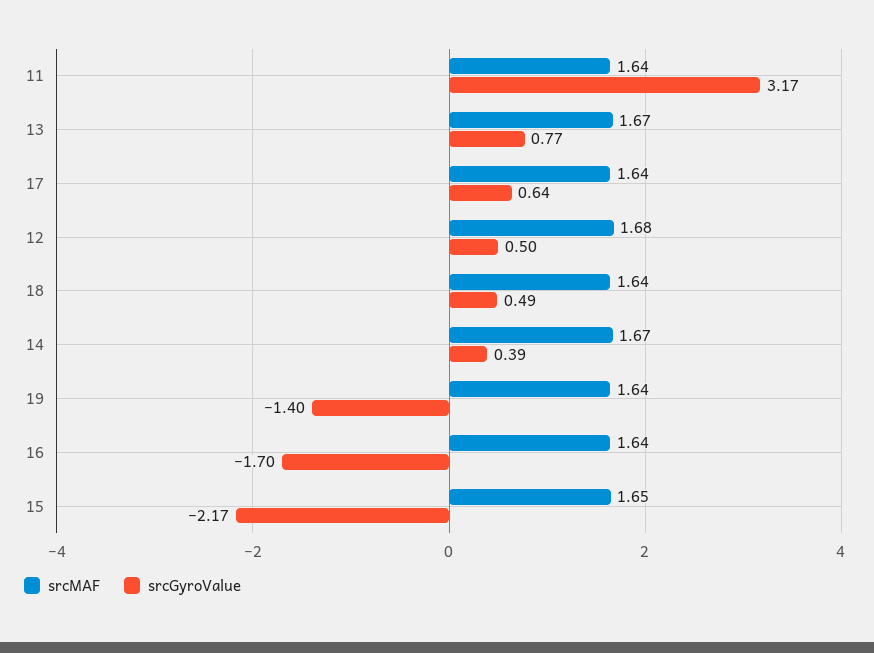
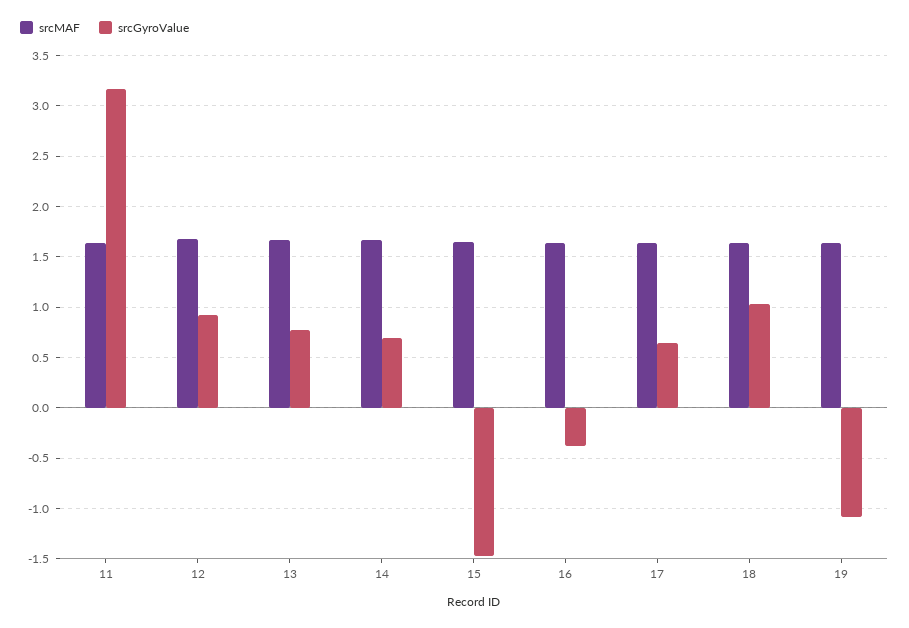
srcGyroValue, 12: 0.5 -> 0.9
srcGyroValue, 18: 0.49 -> 1
srcGyroValue, 14: 0.39 -> 0.7
srcGyroValue, 19: -1.4 -> -1.1
srcGyroValue, 16: -1.7 -> -0.4
srcGyroValue, 15: -2.17 -> -1.5

